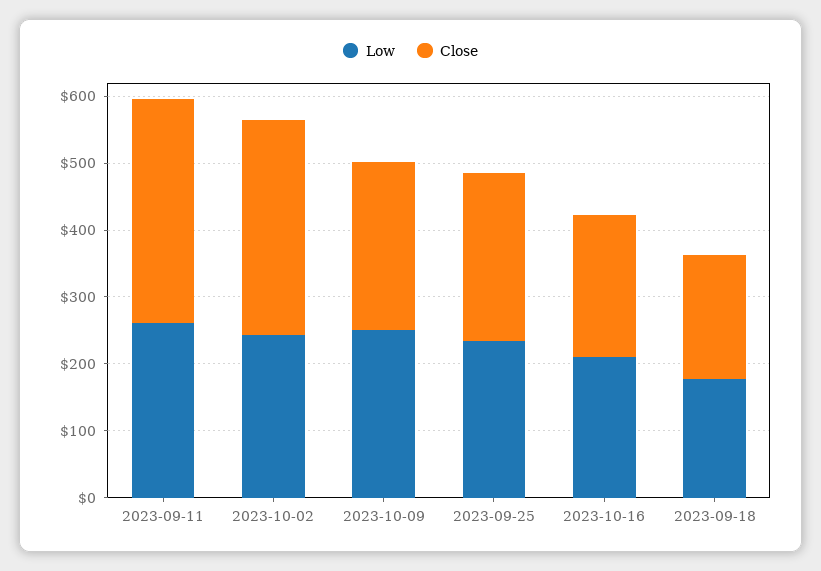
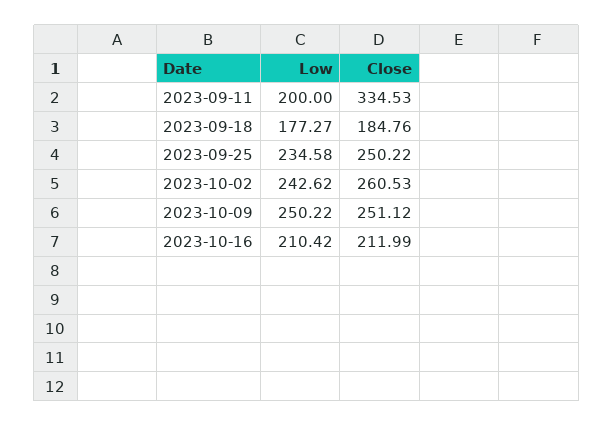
Low, 2023-09-11: 260 -> 200
Close, 2023-10-02: 320 -> 260.53

